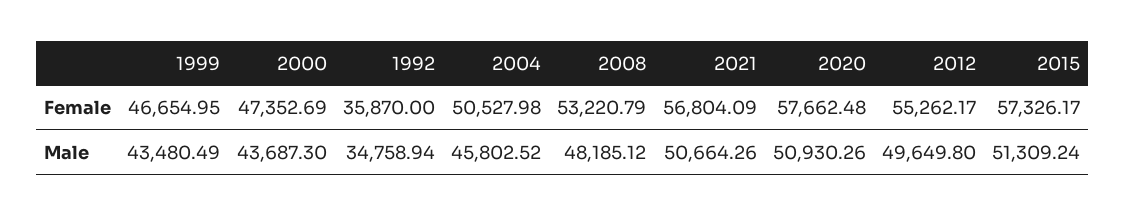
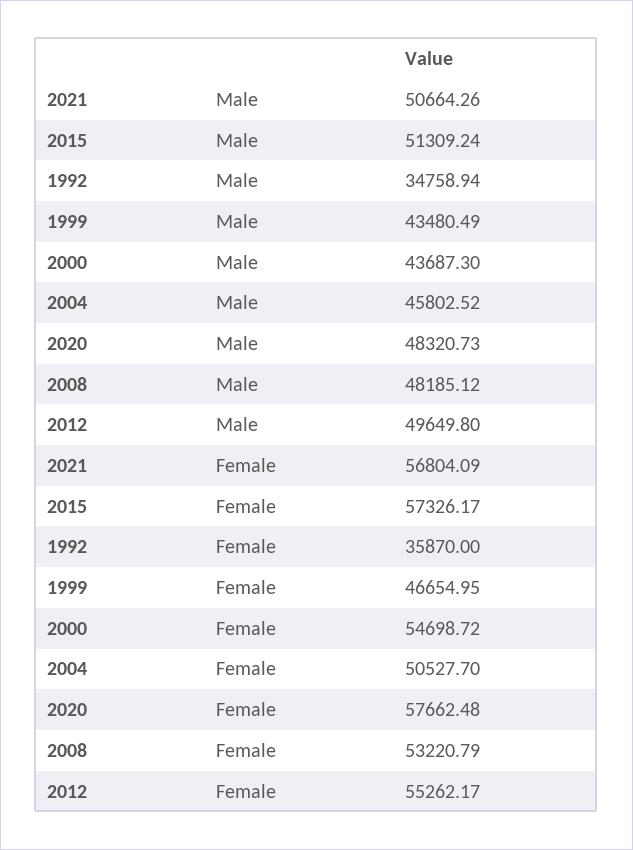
2000, Female: 47352.69 -> 54698.72
2004, Female: 50527.98 -> 50527.7
2020, Male: 50930.26 -> 48320.73

